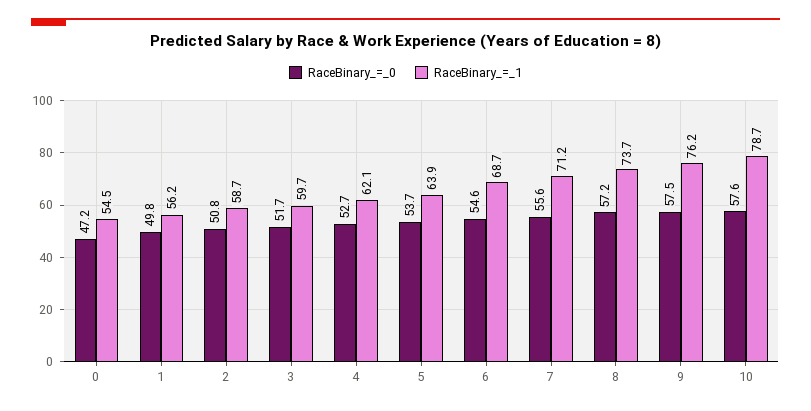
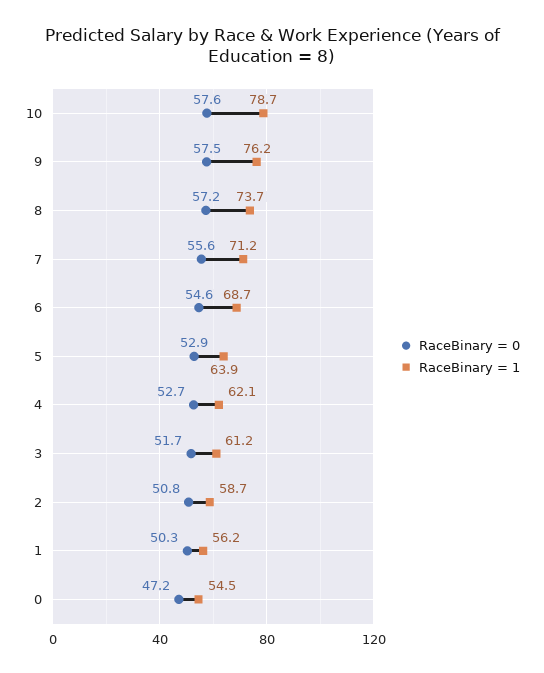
RaceBinary_=_0, 1: 49.8 -> 50.3
RaceBinary_=_1, 3: 59.7 -> 61.2
RaceBinary_=_0, 5: 53.7 -> 52.9

